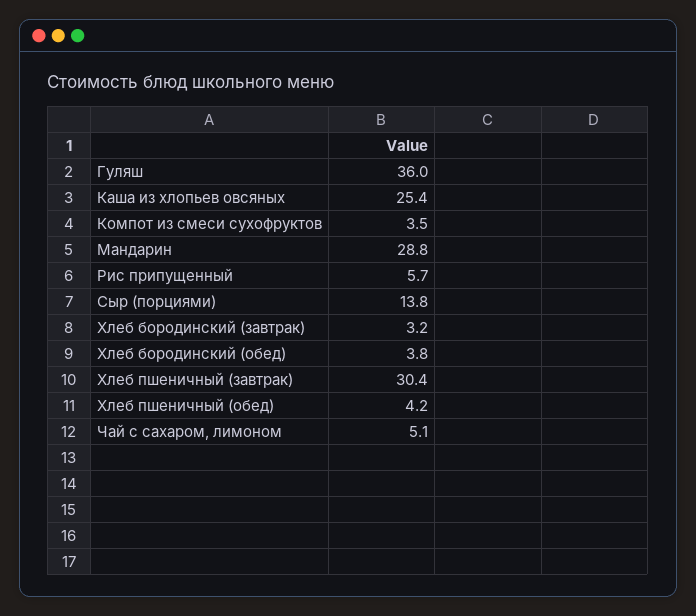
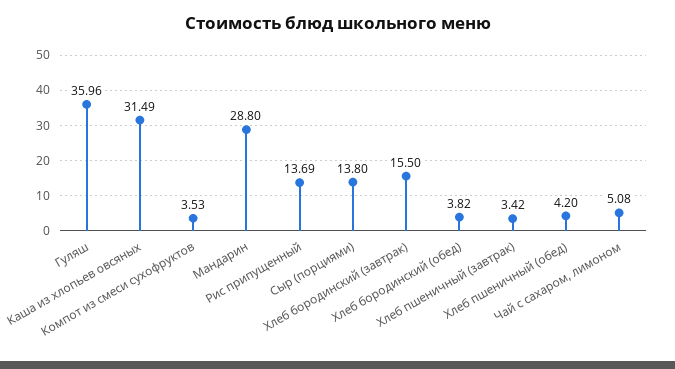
Каша из хлопьев овсяных: 25.4 -> 31.49
Рис припущенный: 5.7 -> 13.69
Хлеб бородинский (завтрак): 3.2 -> 15.5
Хлеб пшеничный (завтрак): 30.4 -> 3.42

